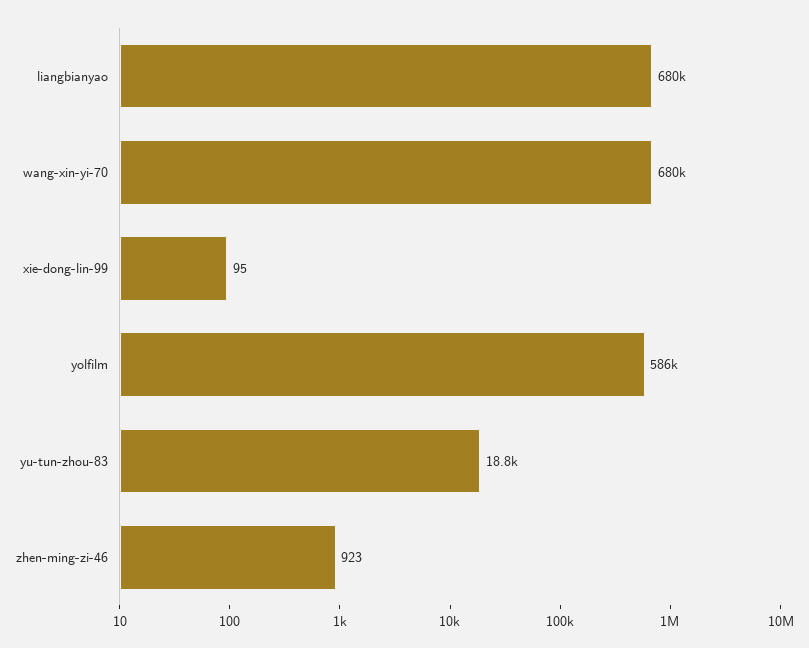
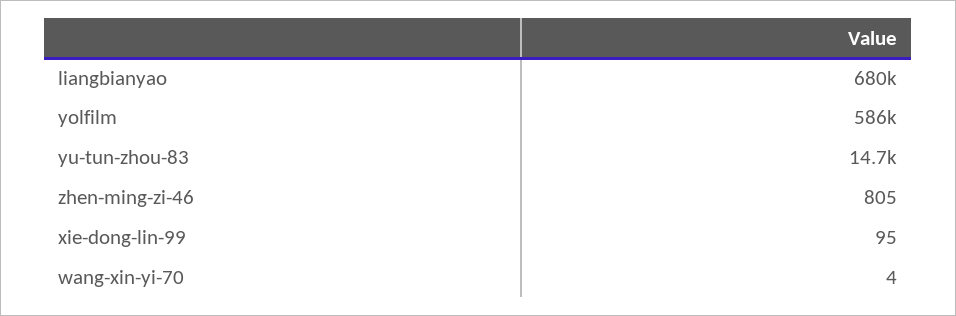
wang-xin-yi-70: 680000 -> 4
yu-tun-zhou-83: 18800 -> 14700
zhen-ming-zi-46: 923 -> 805

